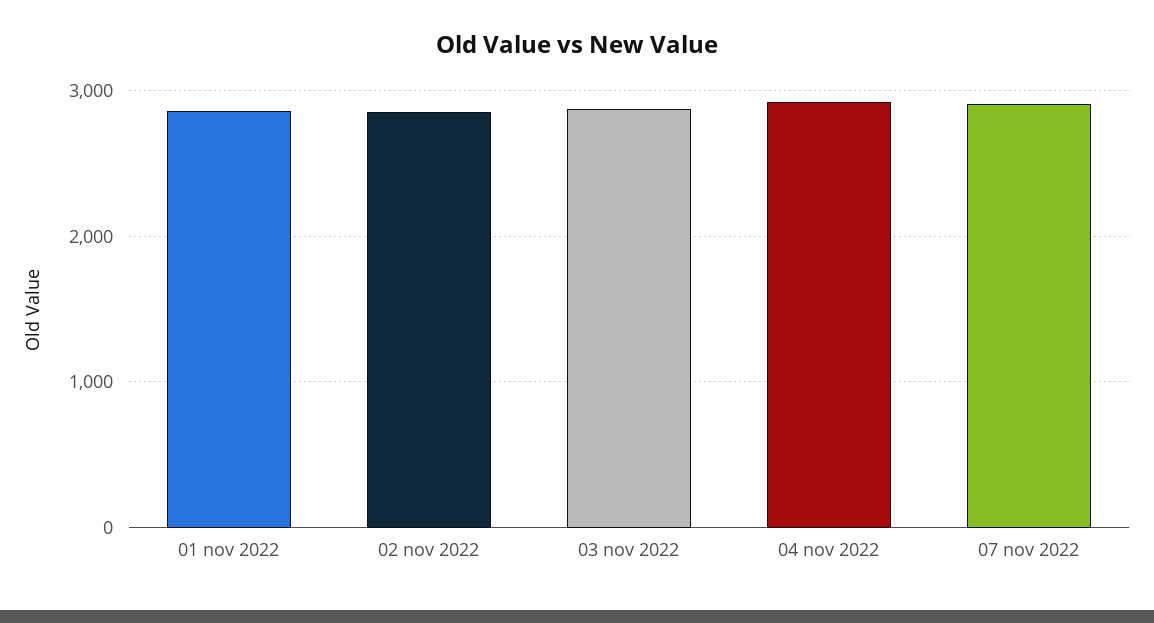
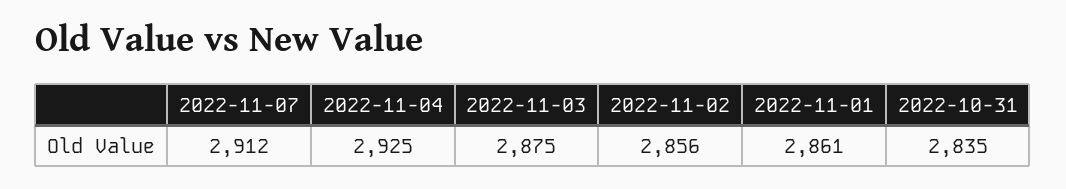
2022-10-31: none -> 2835

